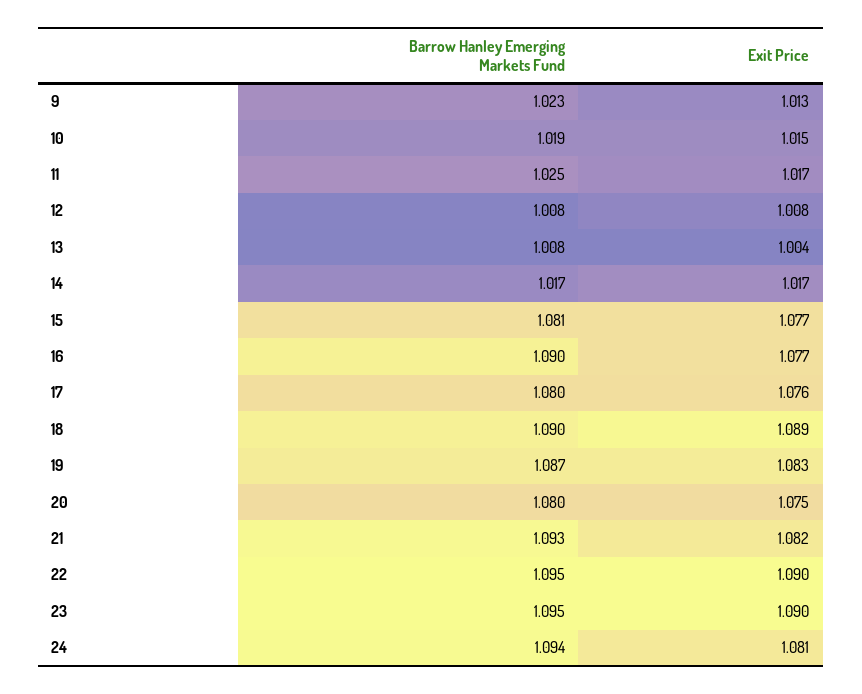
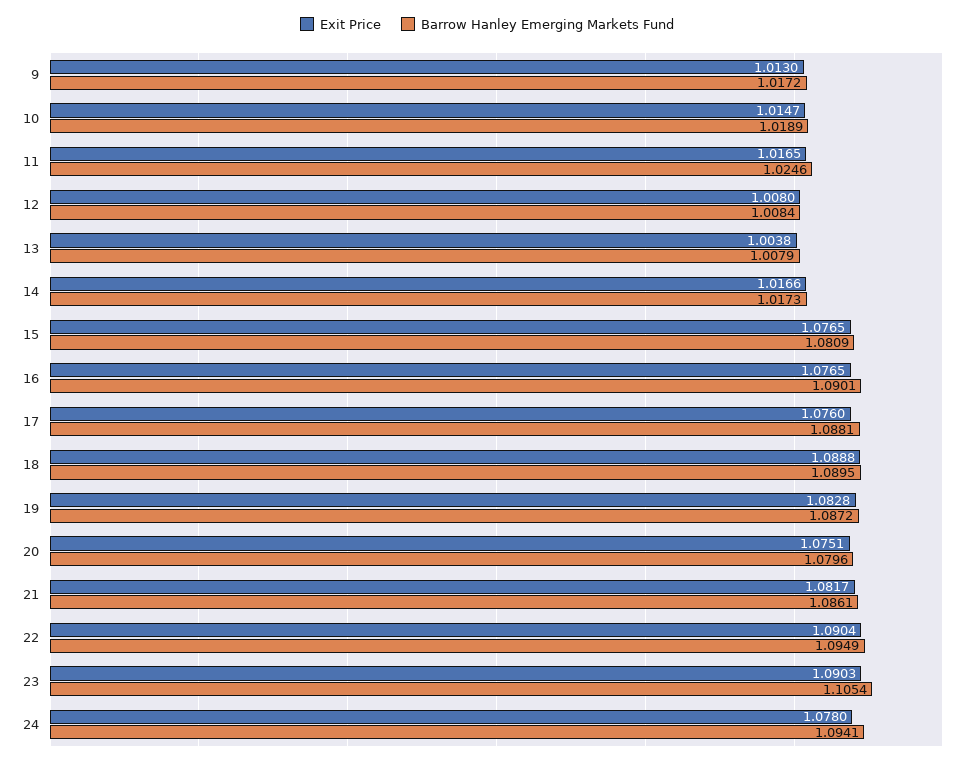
Barrow Hanley Emerging Markets Fund, 9: 1.023 -> 1.0172
Barrow Hanley Emerging Markets Fund, 17: 1.08 -> 1.0881
Barrow Hanley Emerging Markets Fund, 21: 1.093 -> 1.0861
Barrow Hanley Emerging Markets Fund, 23: 1.095 -> 1.1054
Exit Price, 24: 1.081 -> 1.078

